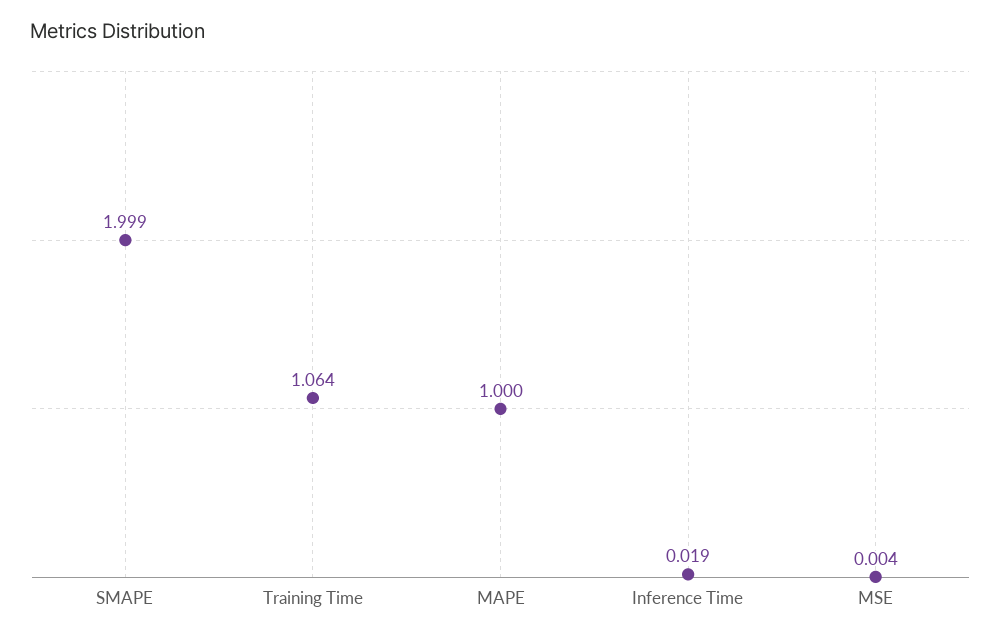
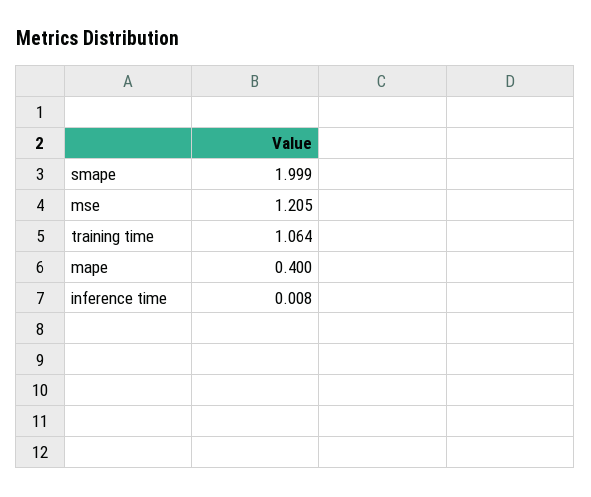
MAPE: 1 -> 0.4
Inference Time: 0.019 -> 0.008
MSE: 0.004 -> 1.205

